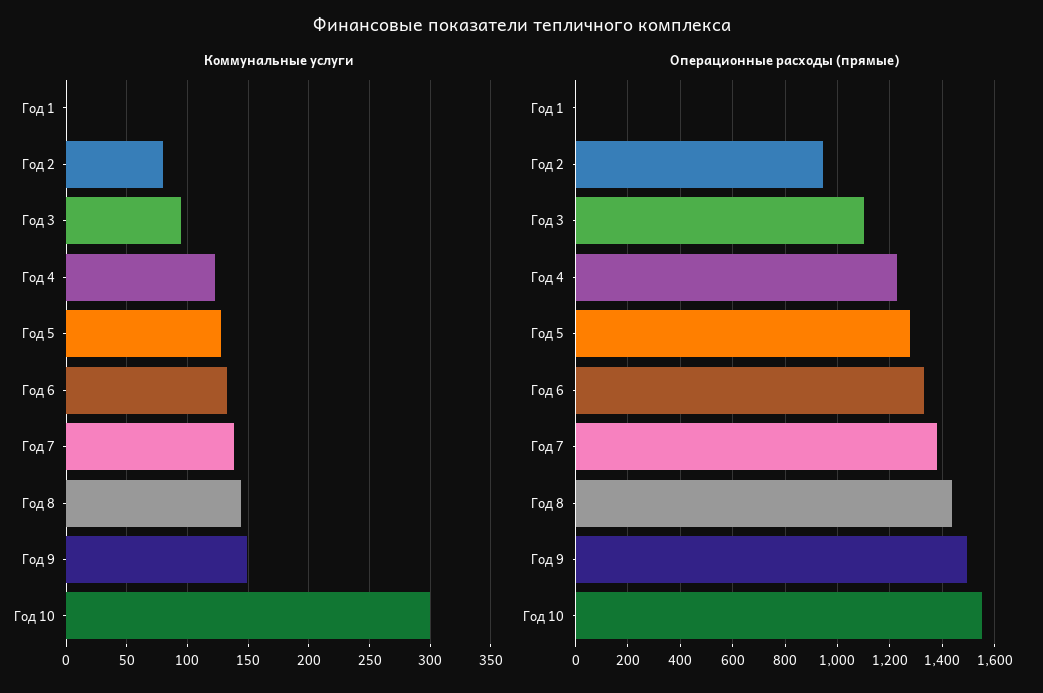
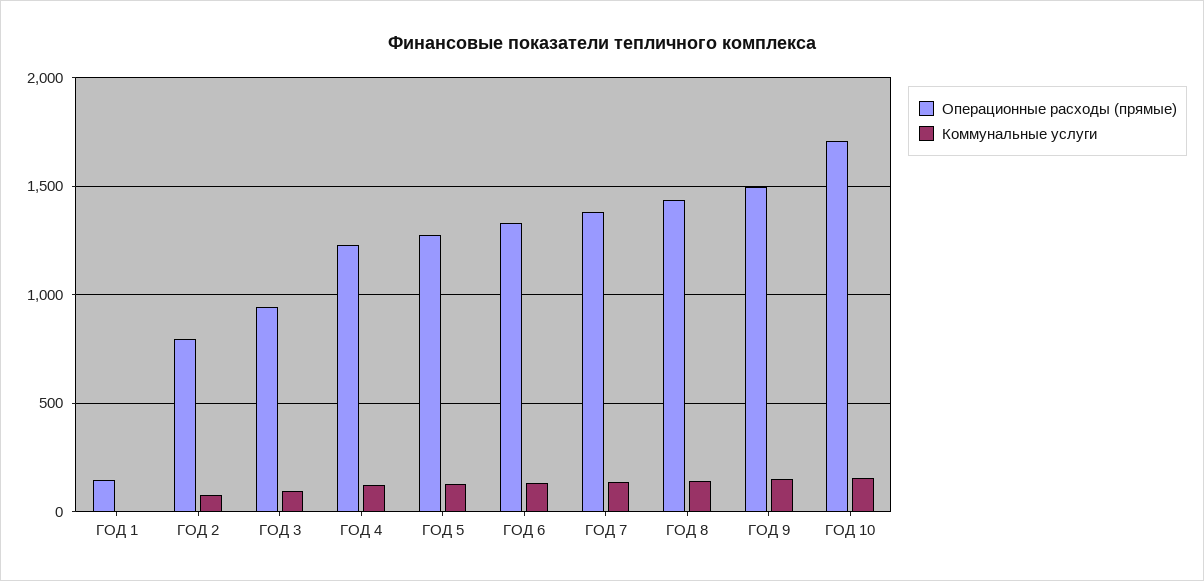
Коммунальные услуги, Год 10: 300 -> 150
Операционные расходы (прямые), Год 1: 0 -> 150
Операционные расходы (прямые), Год 2: 950 -> 800
Операционные расходы (прямые), Год 3: 1100 -> 950
Операционные расходы (прямые), Год 10: 1550 -> 1700

